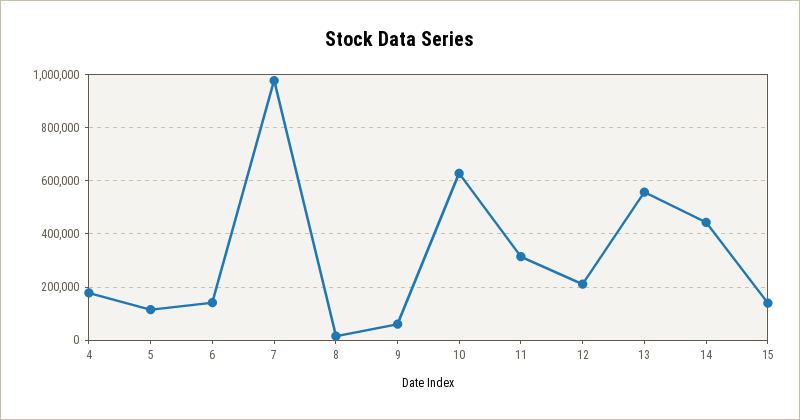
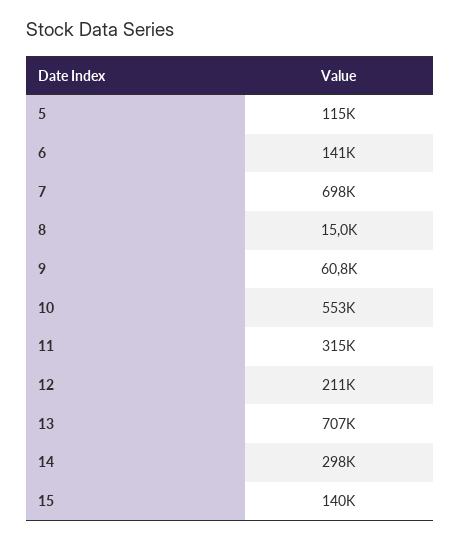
4: 175000 -> none
7: 975000 -> 698000
10: 625000 -> 553000
13: 550000 -> 707000
14: 450000 -> 298000

